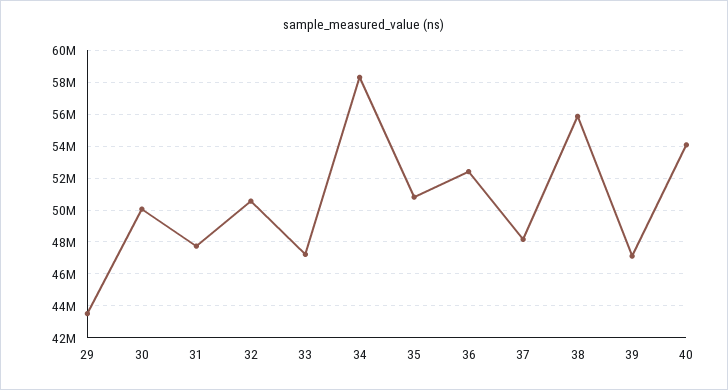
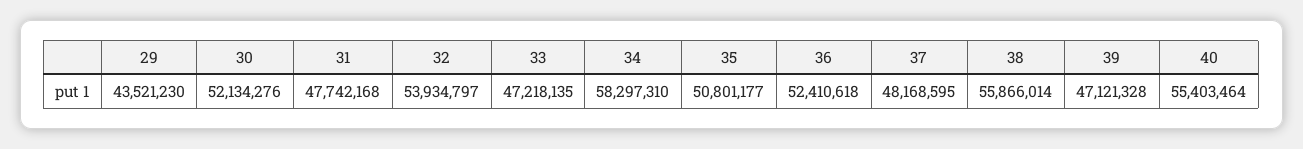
30: 50000000 -> 52134276
32: 50500000 -> 53934797
40: 54000000 -> 55403464

